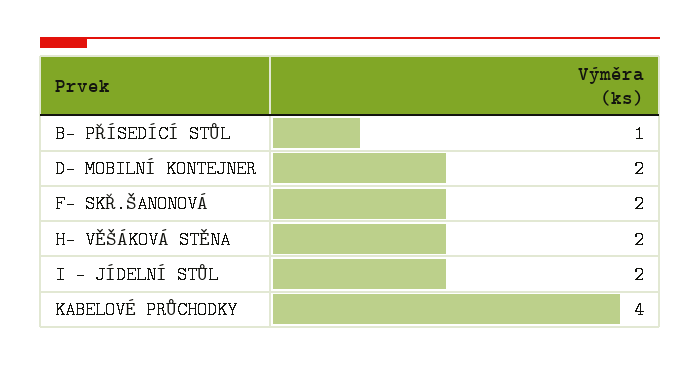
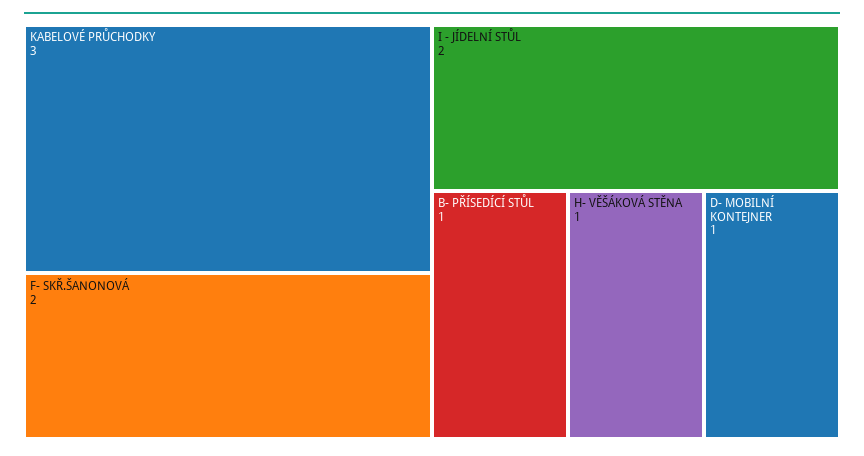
D- MOBILNÍ KONTEJNER: 2 -> 1
H- VĚŠÁKOVÁ STĚNA: 2 -> 1
KABELOVÉ PRŮCHODKY: 4 -> 3

